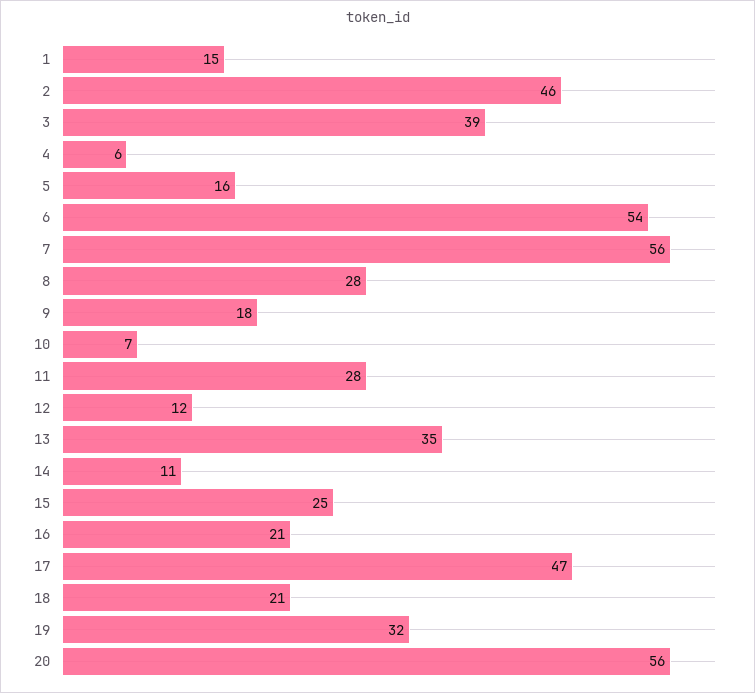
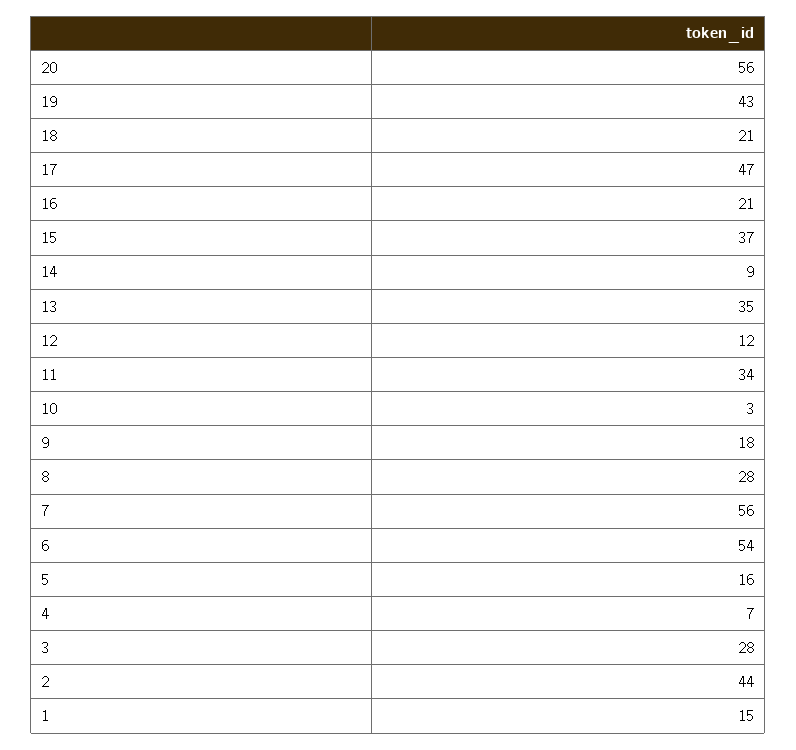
2: 46 -> 44
3: 39 -> 28
4: 6 -> 7
10: 7 -> 3
11: 28 -> 34
14: 11 -> 9
15: 25 -> 37
19: 32 -> 43

